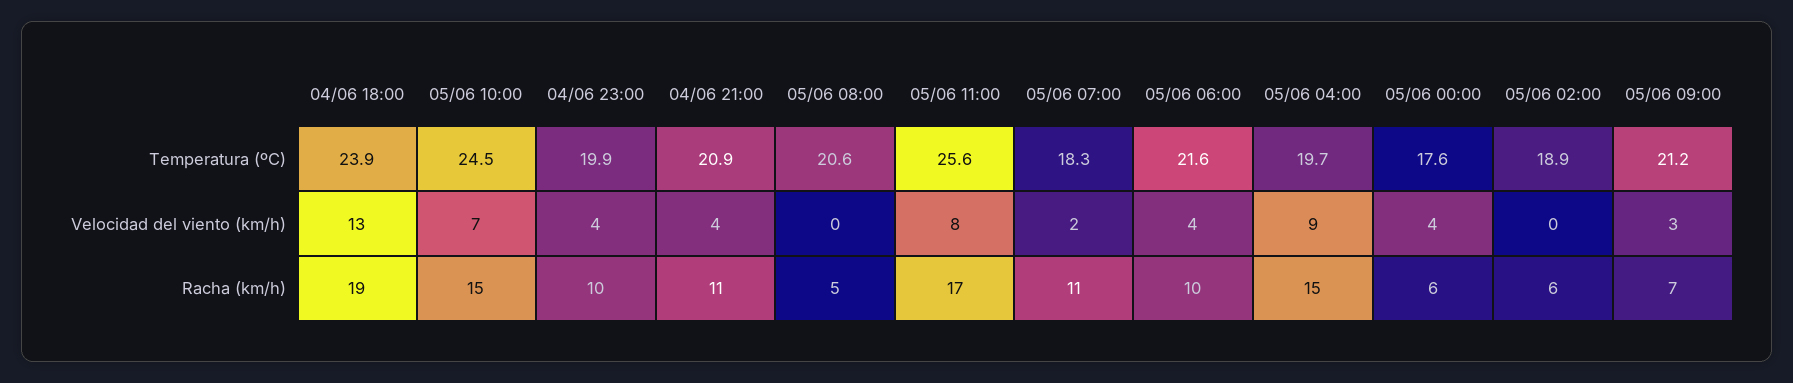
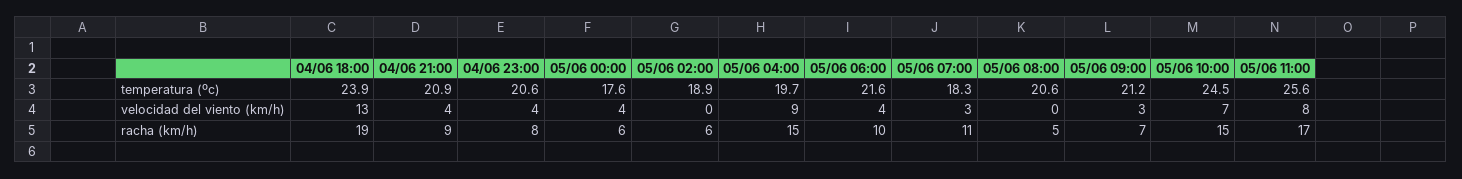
04/06 23:00, Temperatura (ºC): 19.9 -> 20.6
05/06 07:00, Velocidad del viento (km/h): 2 -> 3
04/06 23:00, Racha (km/h): 10 -> 8
04/06 21:00, Racha (km/h): 11 -> 9

